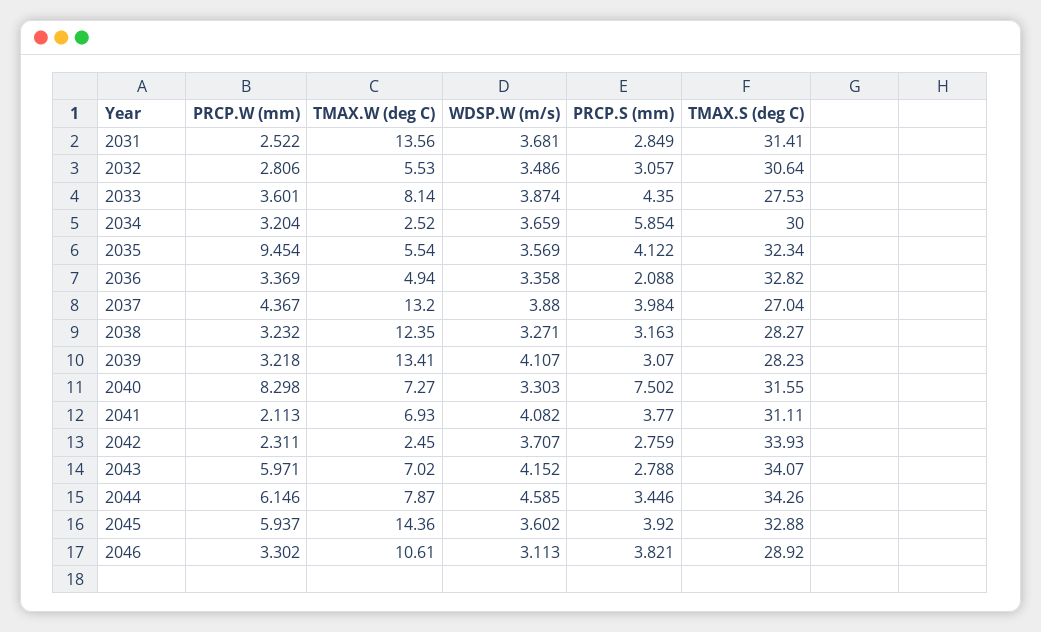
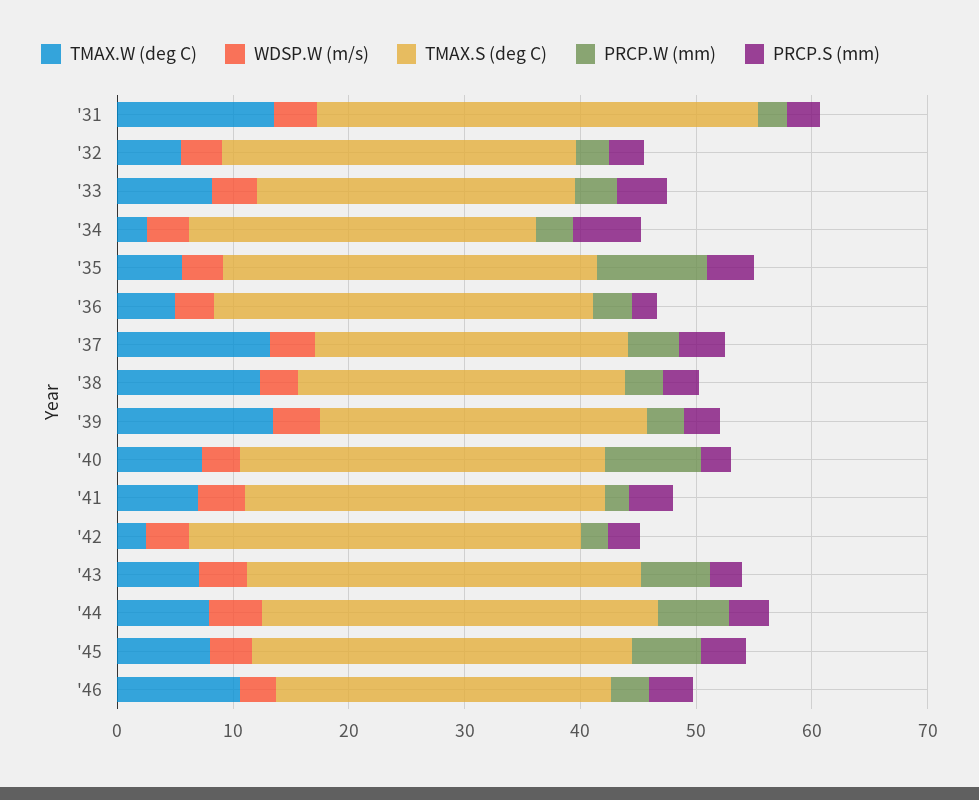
TMAX.S (deg C), 2031: 31.41 -> 38
PRCP.S (mm), 2040: 7.502 -> 2
TMAX.W (deg C), 2045: 14.36 -> 8

